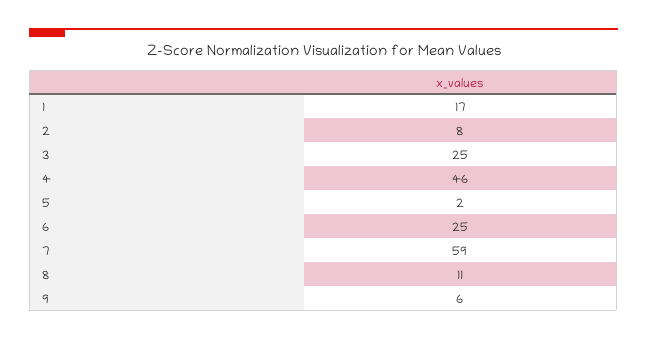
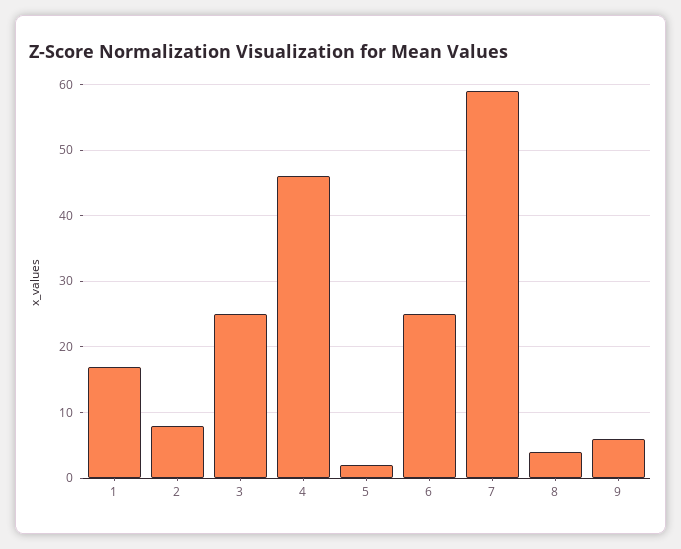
8: 11 -> 4

